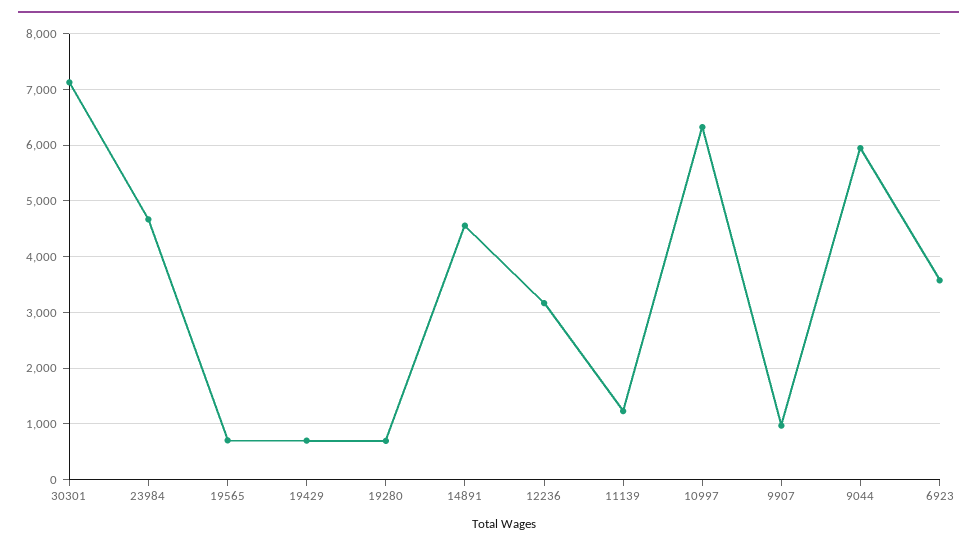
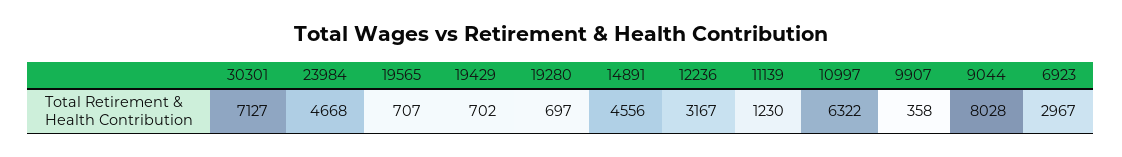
9907: 1000 -> 358
9044: 6000 -> 8028
6923: 3600 -> 2967

